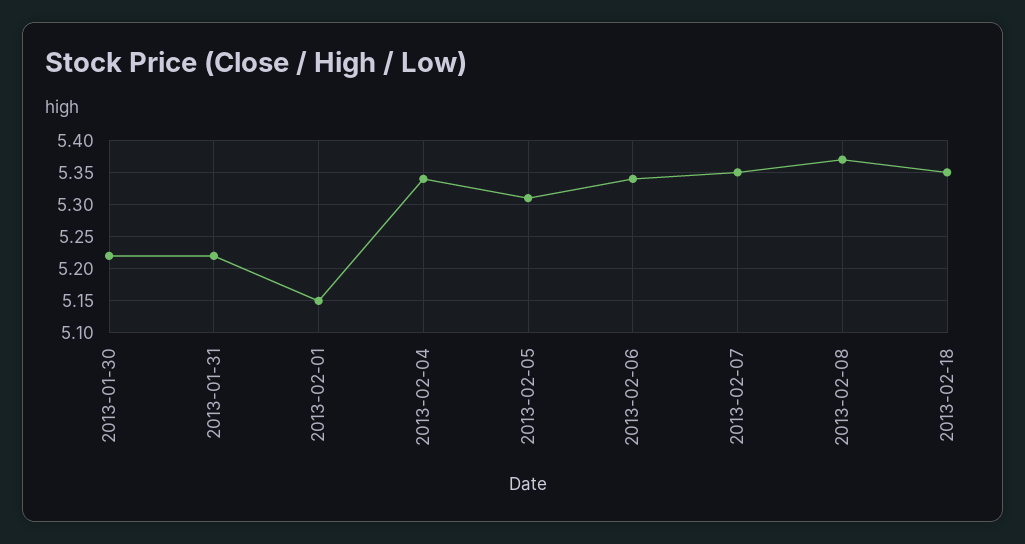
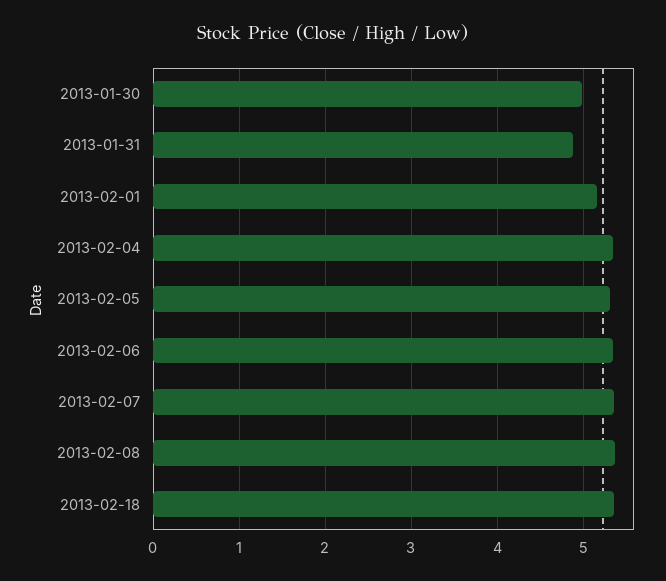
2013-01-30: 5.22 -> 5
2013-01-31: 5.22 -> 4.9

